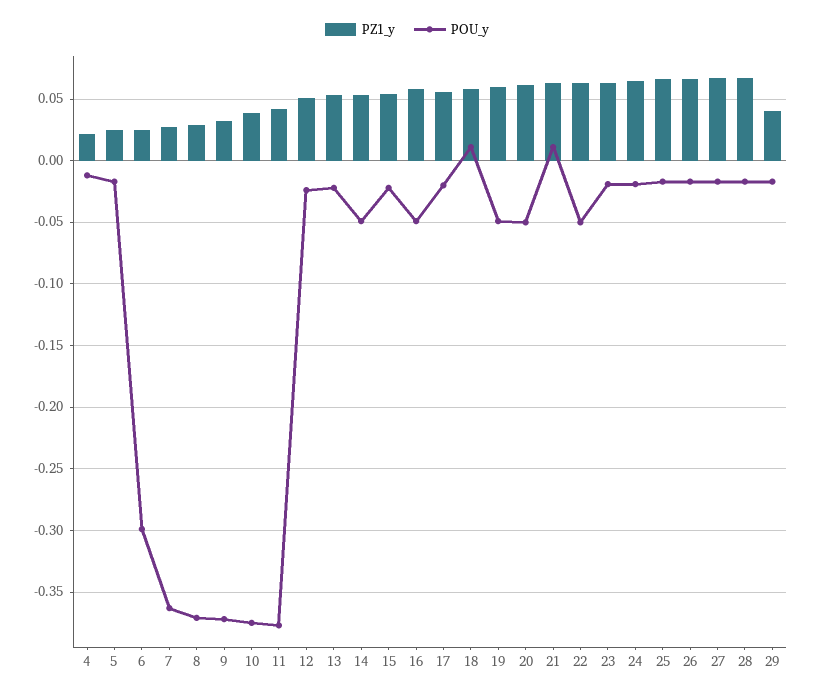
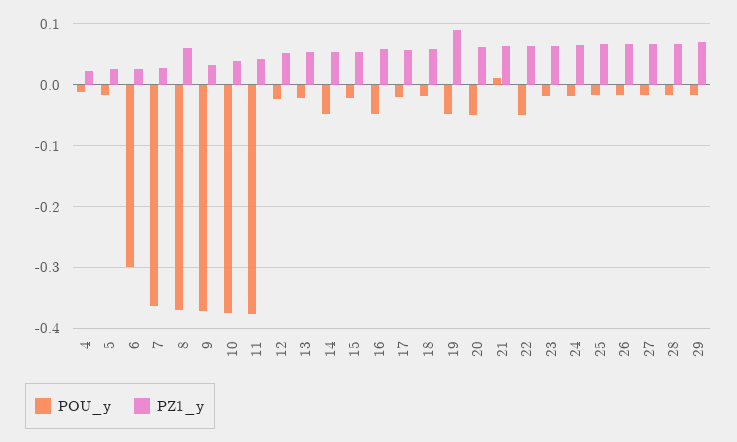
PZ1_y, 8: 0.03 -> 0.06
POU_y, 18: 0.01 -> -0.02
PZ1_y, 19: 0.06 -> 0.09
PZ1_y, 29: 0.04 -> 0.07

